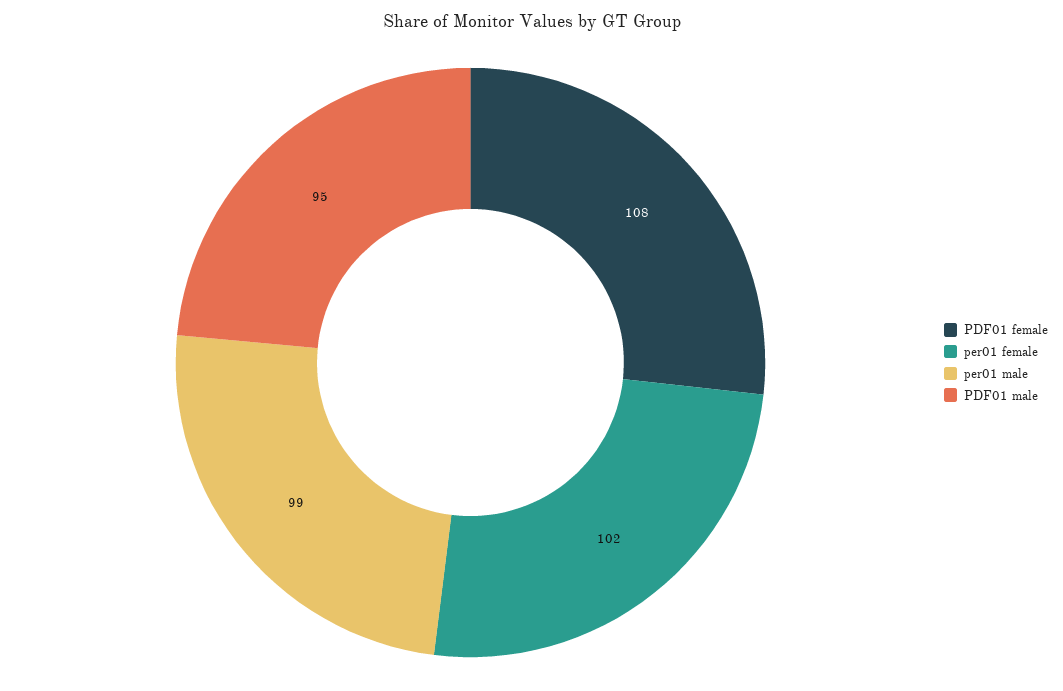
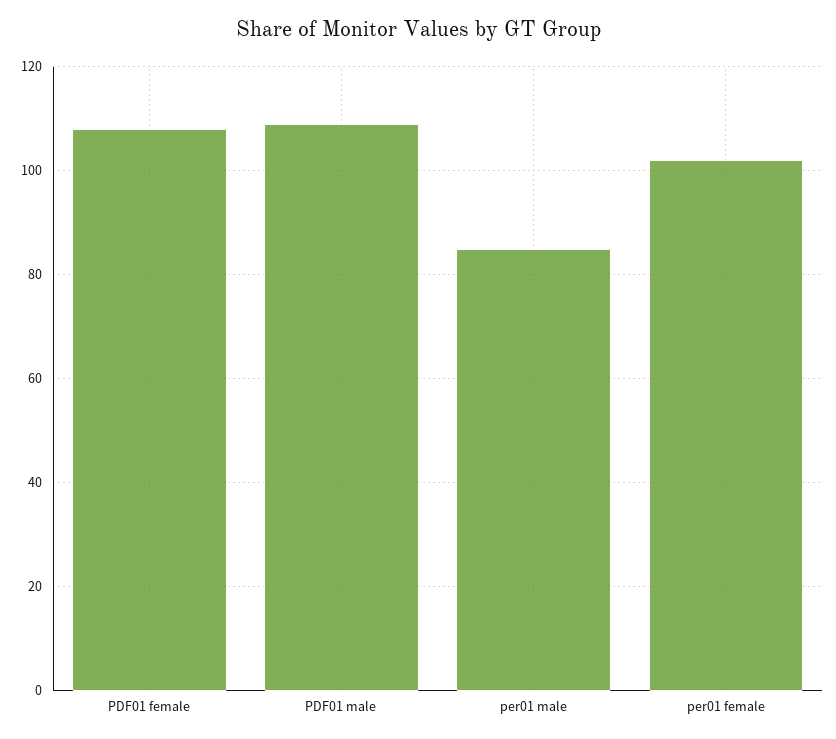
per01 male: 99 -> 85
PDF01 male: 95 -> 110

